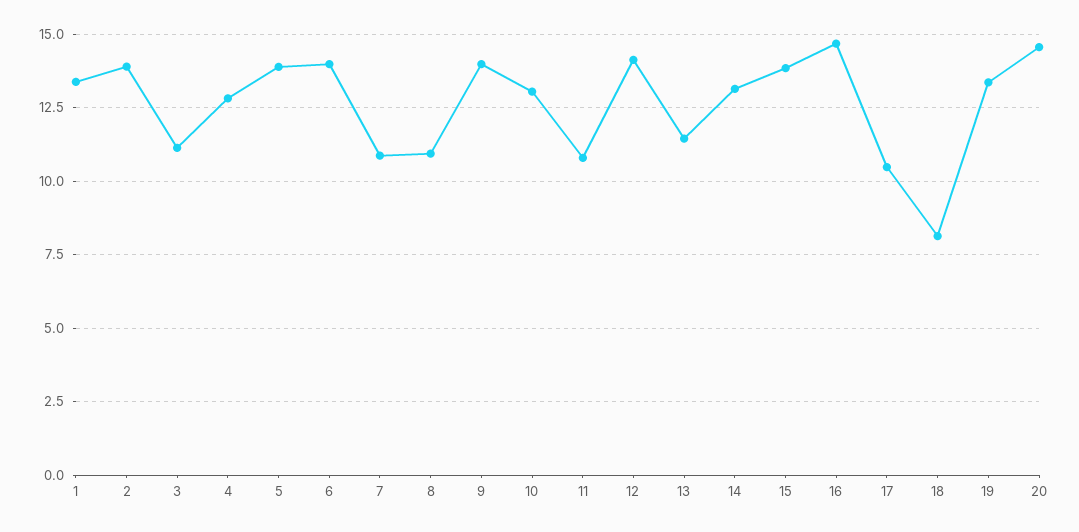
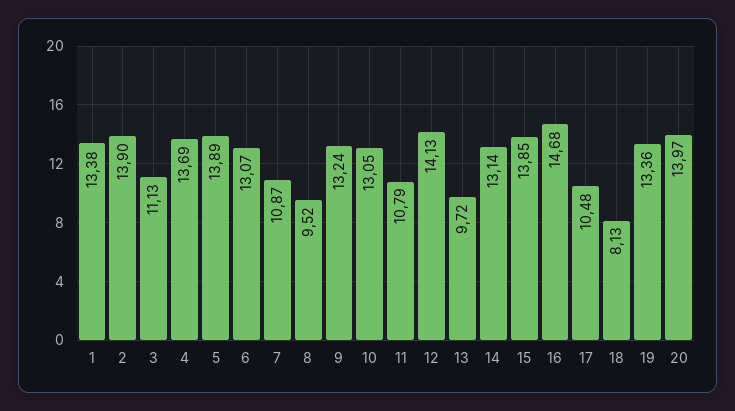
4: 12.75 -> 13.69
6: 14 -> 13.07
8: 11 -> 9.52
9: 14 -> 13.24
13: 11.5 -> 9.72
20: 14.5 -> 13.97

